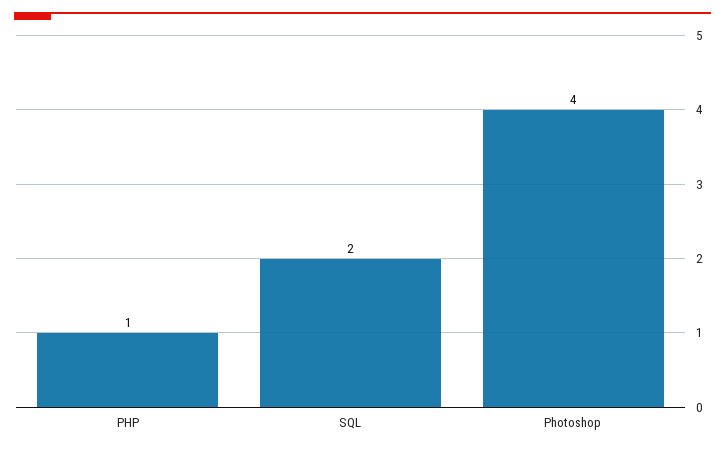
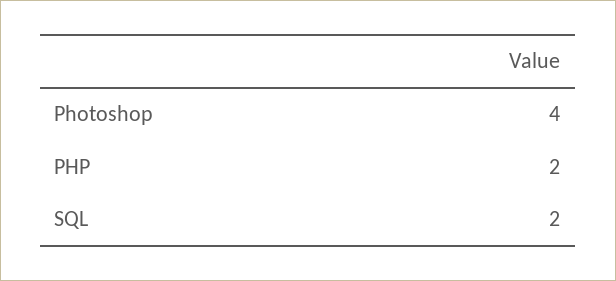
PHP: 1 -> 2

